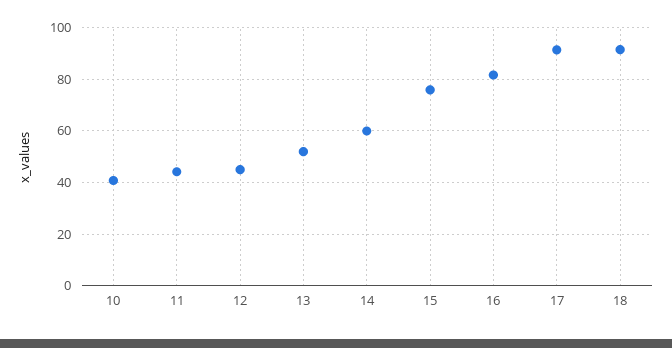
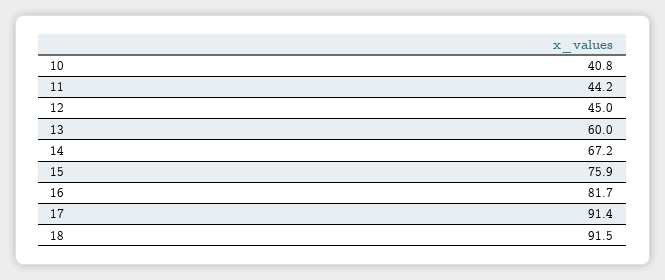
13: 52.5 -> 60
14: 60 -> 67.2

